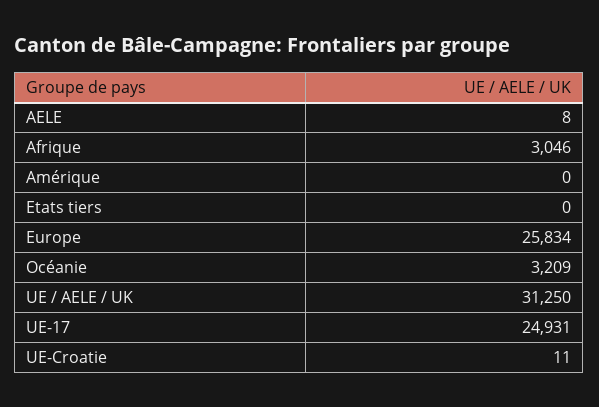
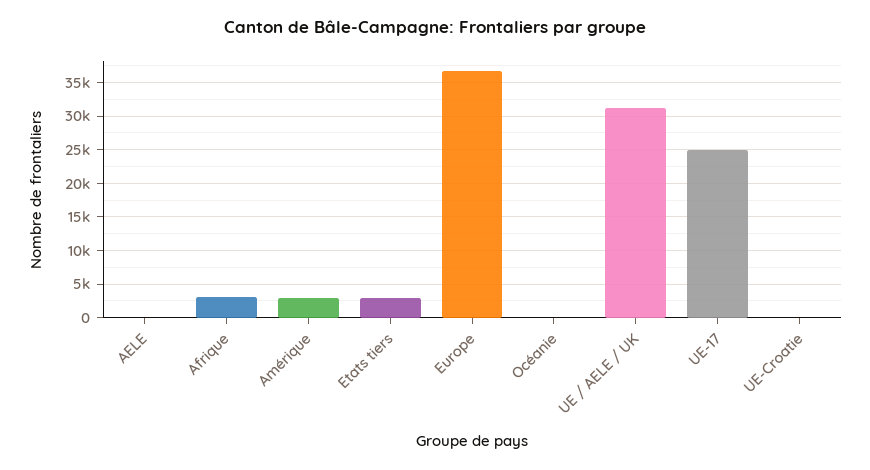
Amérique: 0 -> 3000
Etats tiers: 0 -> 3000
Europe: 25834 -> 37000
Océanie: 3209 -> 0

